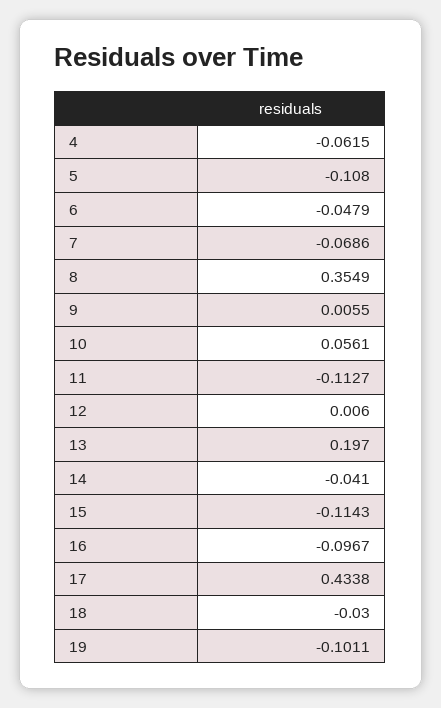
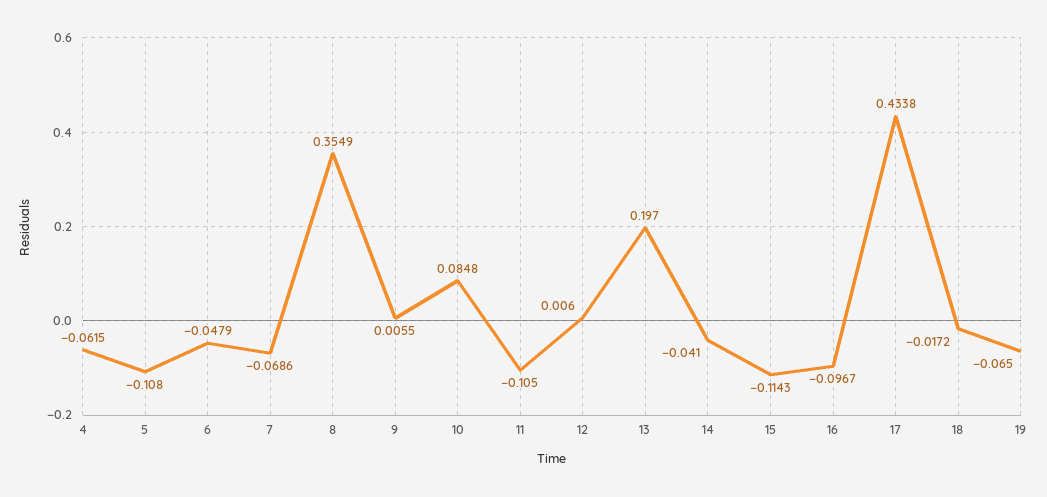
10: 0.0561 -> 0.0848
11: -0.1127 -> -0.105
18: -0.03 -> -0.0172
19: -0.1011 -> -0.065

